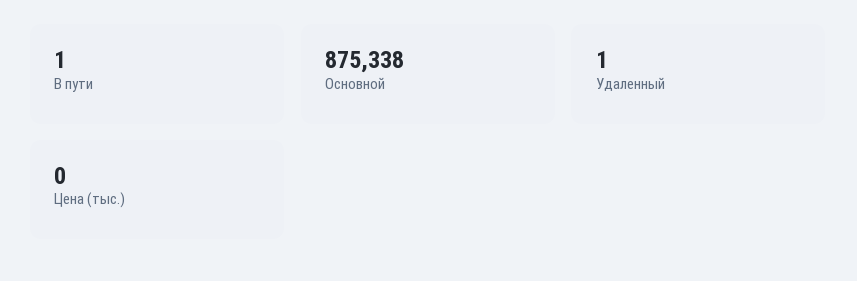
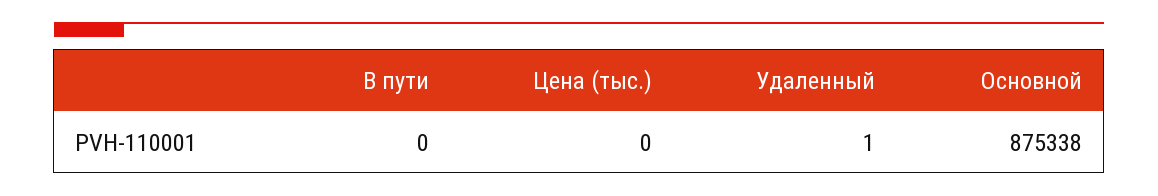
В пути: 1 -> 0

